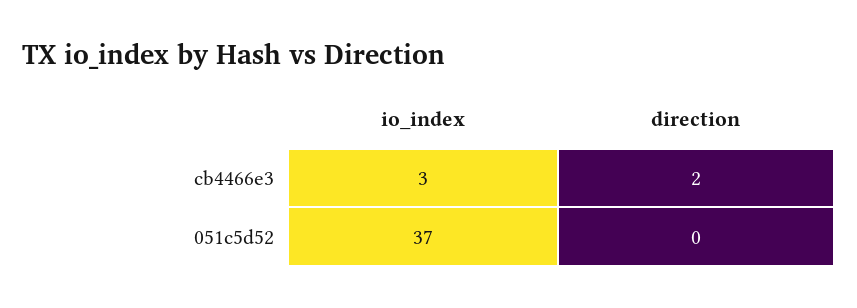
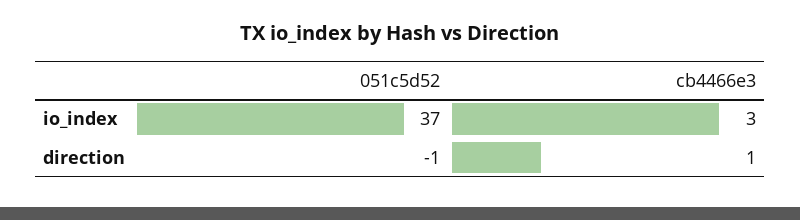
direction, cb4466e3: 2 -> 1
direction, 051c5d52: 0 -> -1

